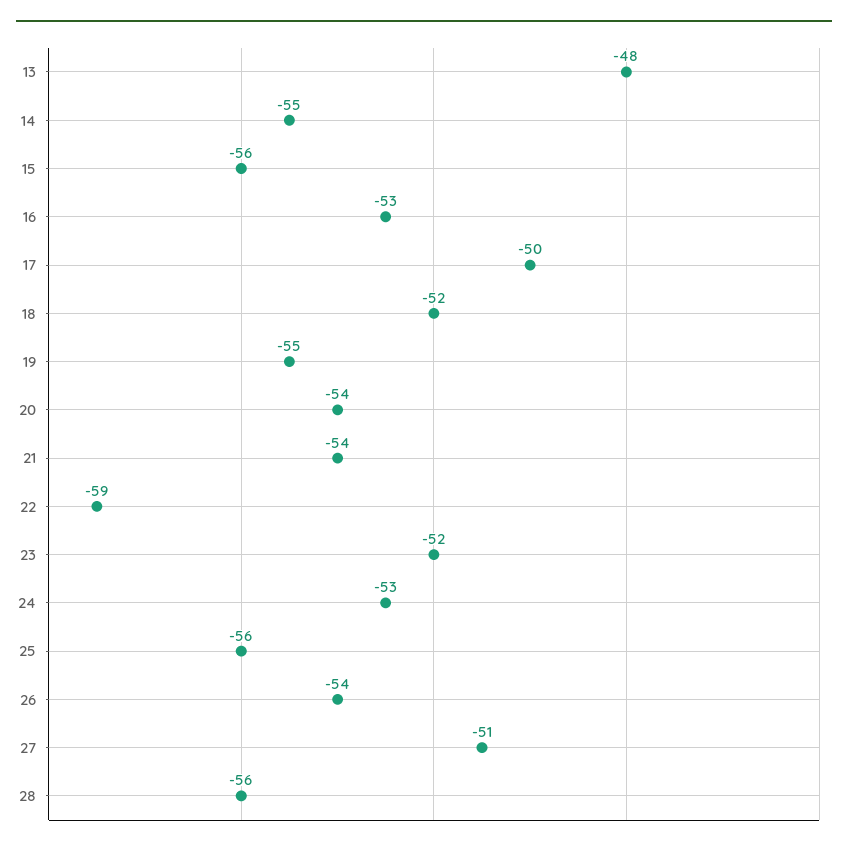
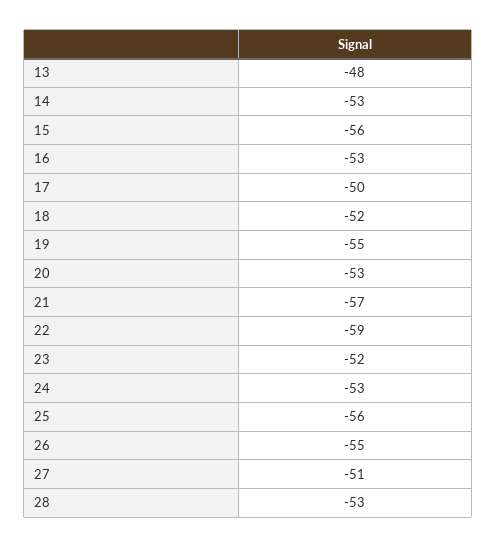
14: -55 -> -53
20: -54 -> -53
21: -54 -> -57
26: -54 -> -55
28: -56 -> -53

